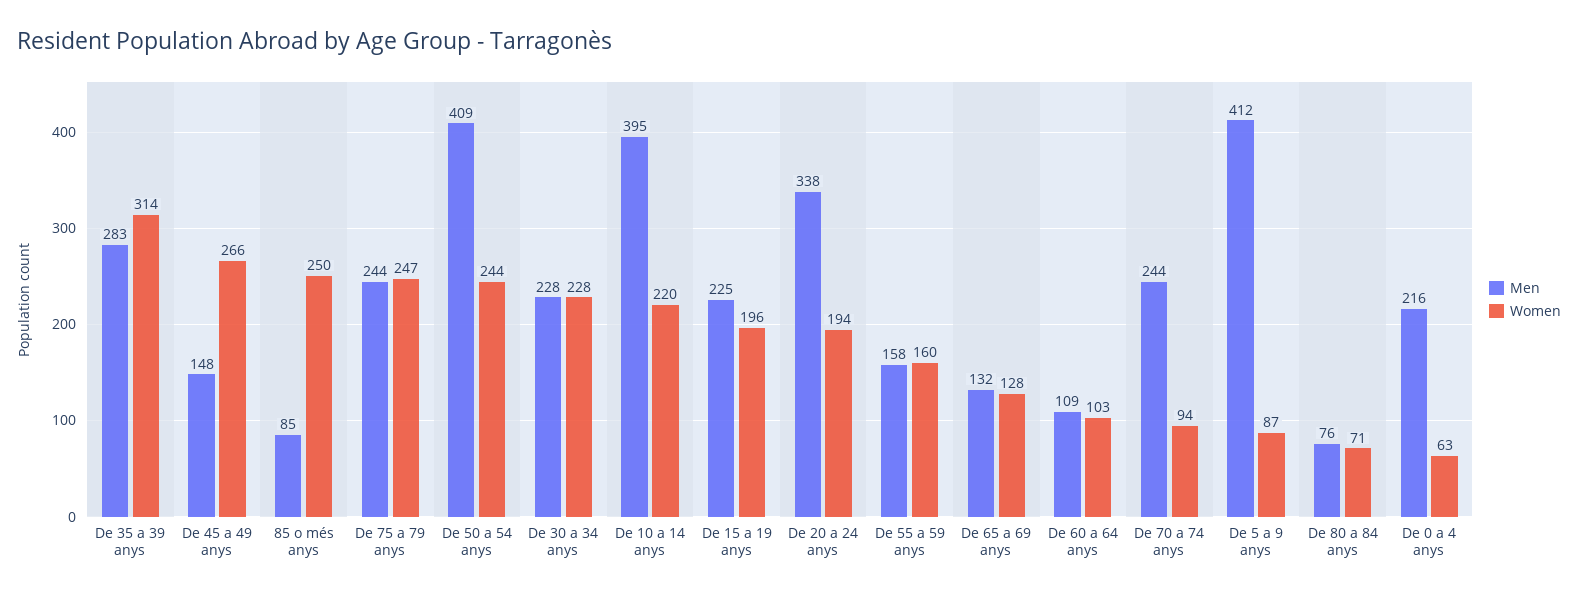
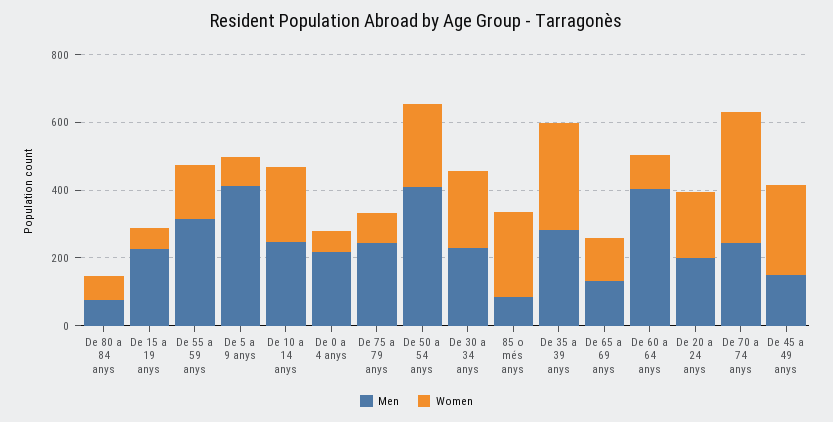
Women, De 75 a 79 anys: 247 -> 100
Men, De 10 a 14 anys: 395 -> 250
Women, De 15 a 19 anys: 196 -> 50
Men, De 20 a 24 anys: 338 -> 200
Men, De 55 a 59 anys: 158 -> 300
Men, De 60 a 64 anys: 109 -> 400
Women, De 70 a 74 anys: 94 -> 400

